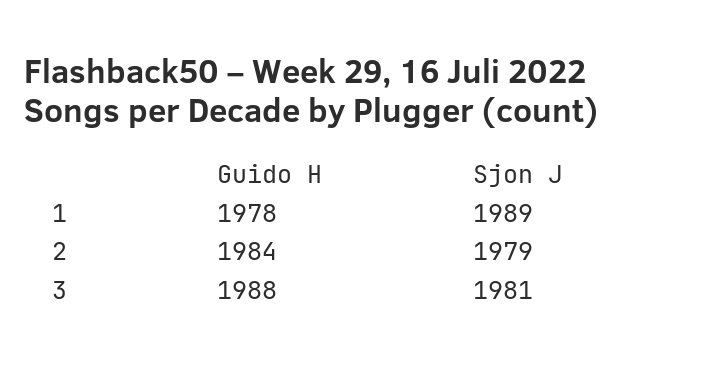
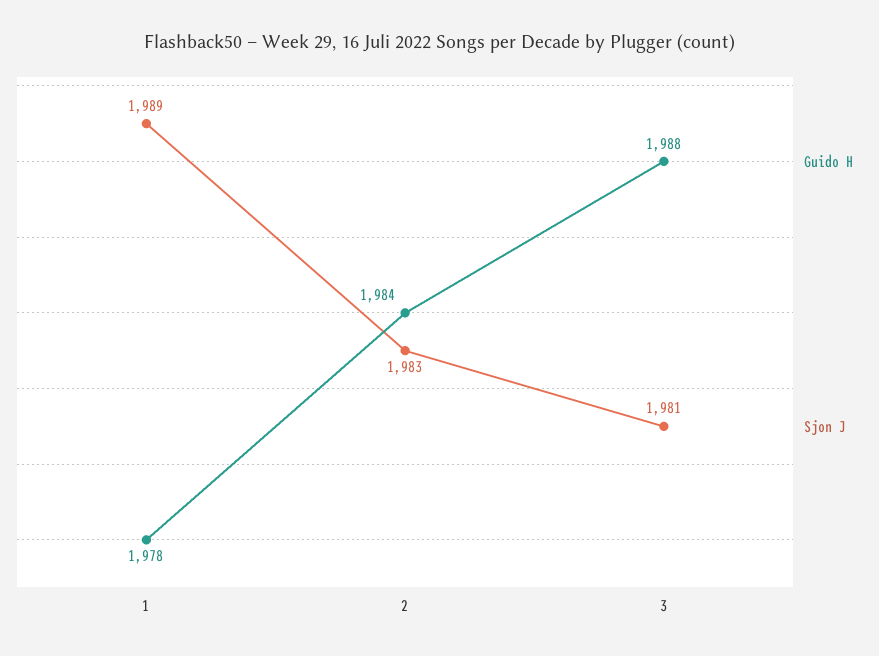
Sjon J, 2: 1979 -> 1983

